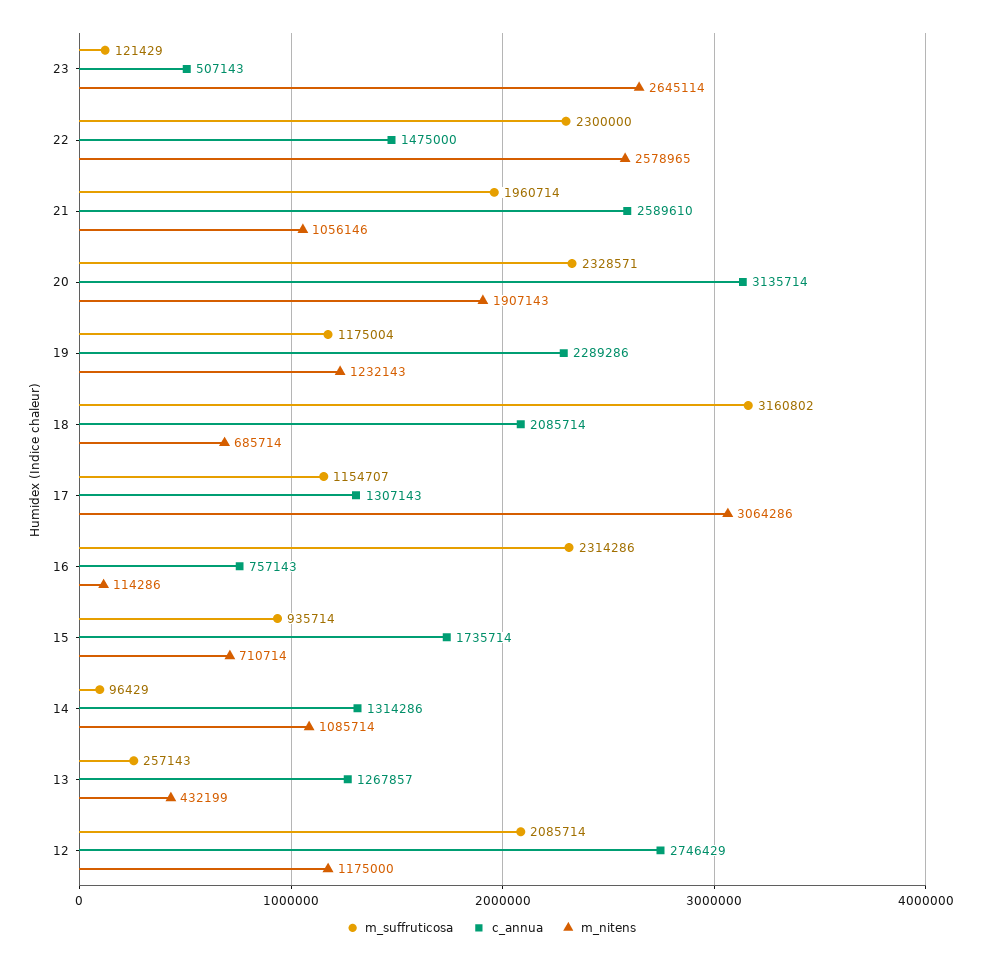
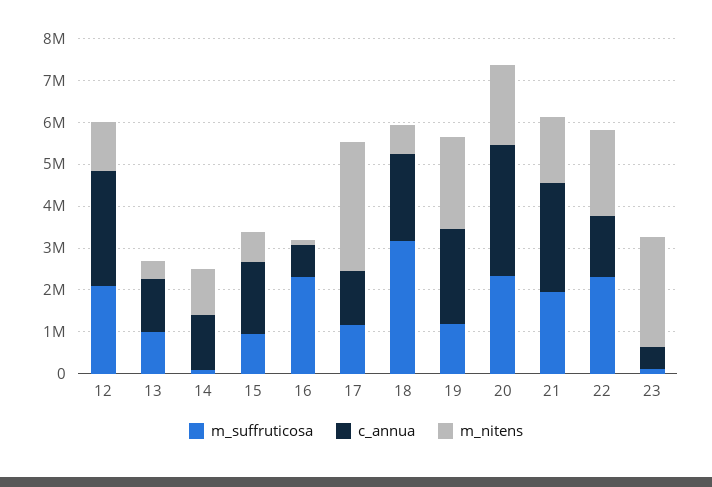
m_nitens, 22: 2578965 -> 2000000
m_nitens, 21: 1056146 -> 1600000
m_nitens, 19: 1232143 -> 2200000
m_suffruticosa, 13: 257143 -> 1000000

